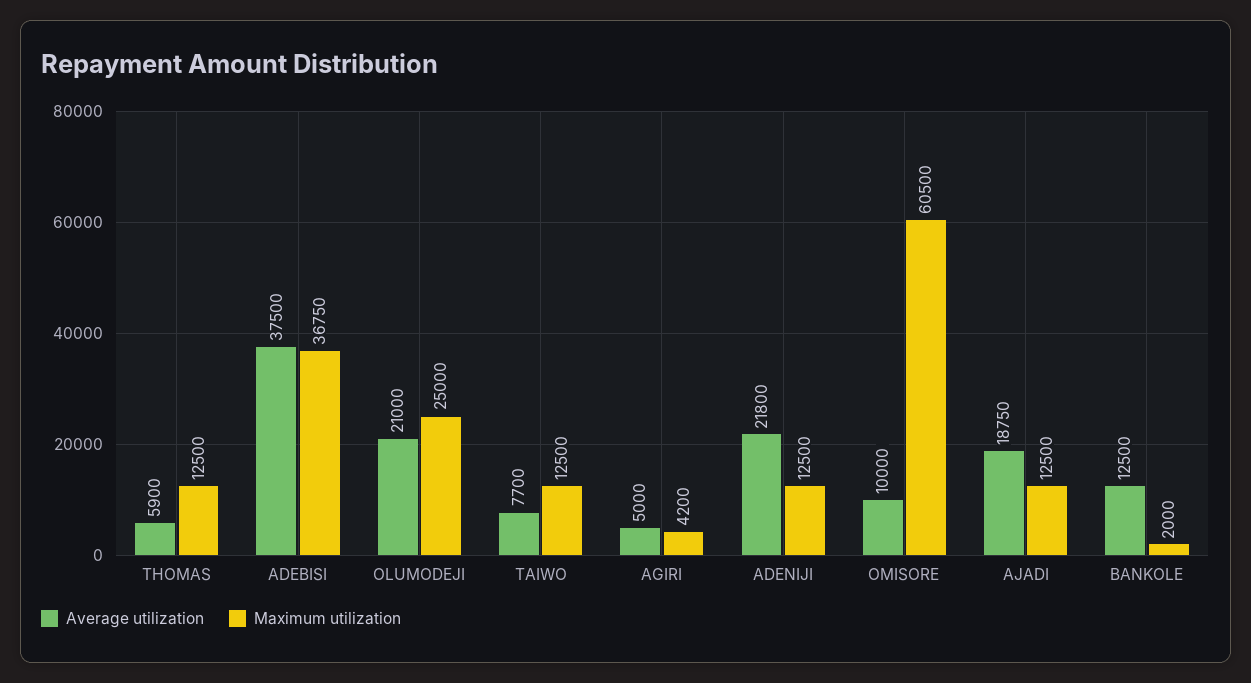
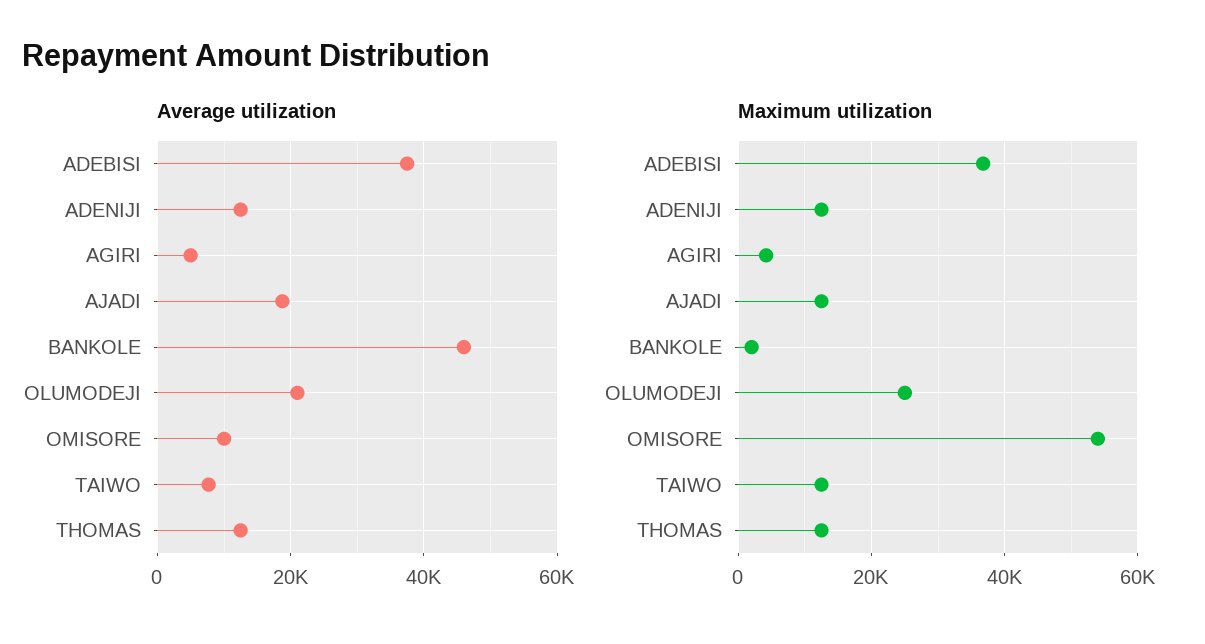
Average utilization, THOMAS: 5900 -> 12000
Average utilization, ADENIJI: 21800 -> 12000
Maximum utilization, OMISORE: 60500 -> 54000
Average utilization, BANKOLE: 12500 -> 46000

